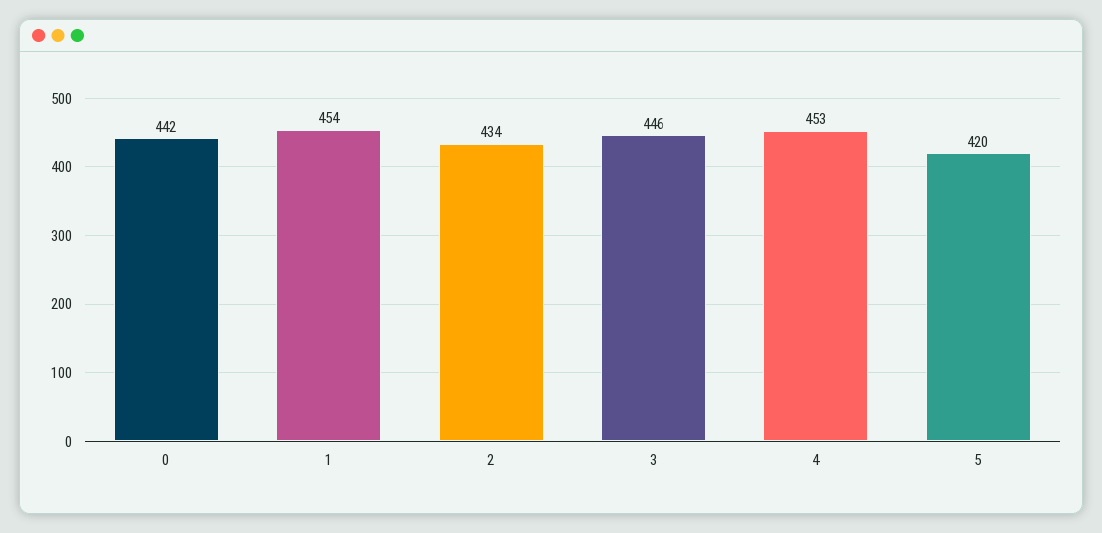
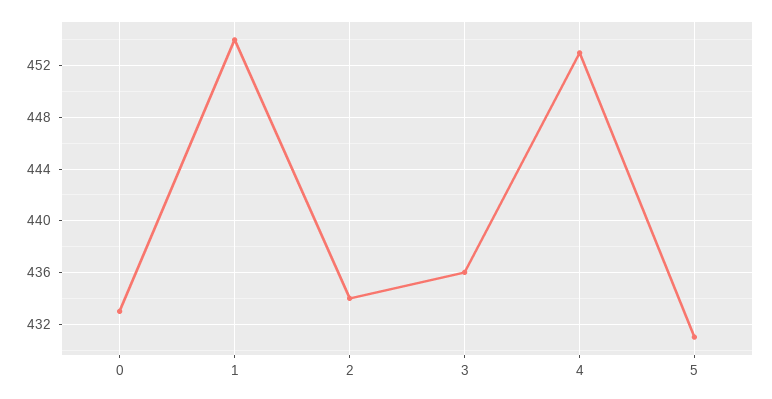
0: 442 -> 433
3: 446 -> 436
5: 420 -> 431

